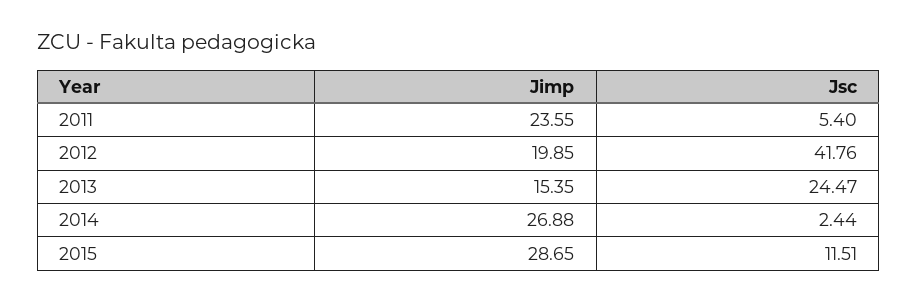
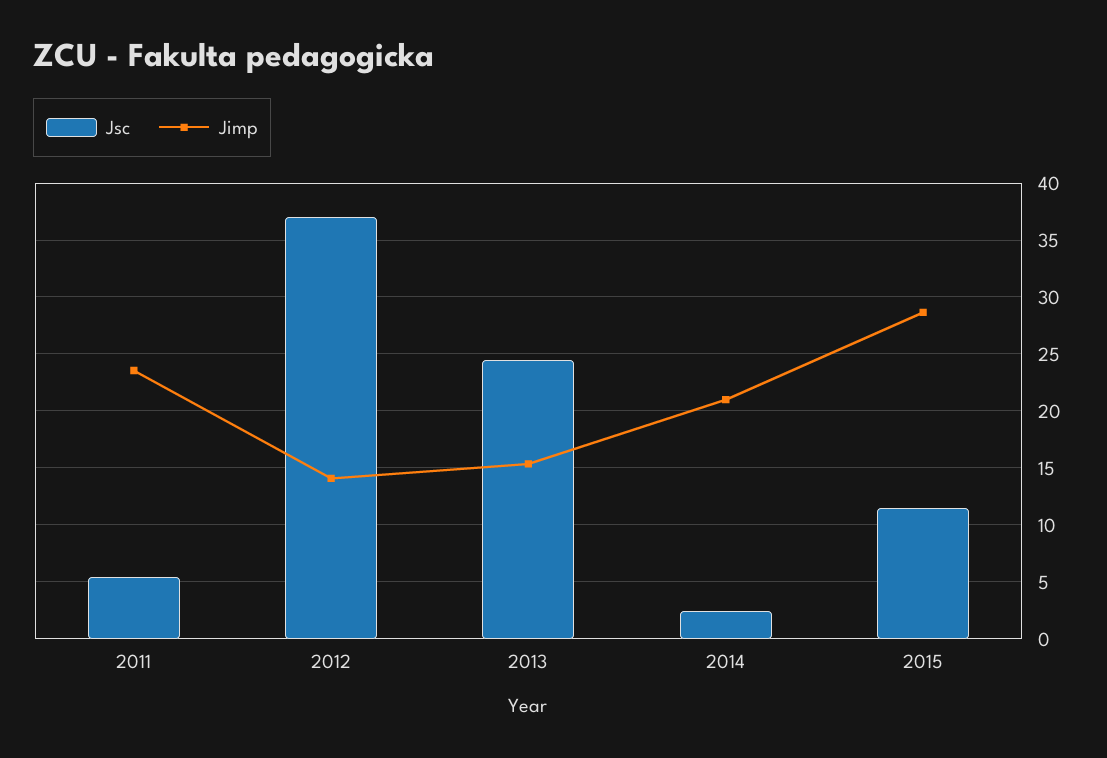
Jimp, 2012: 19.85 -> 14
Jsc, 2012: 41.76 -> 37
Jimp, 2014: 26.88 -> 21

